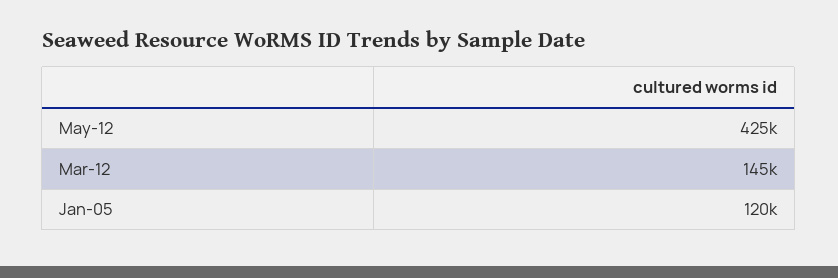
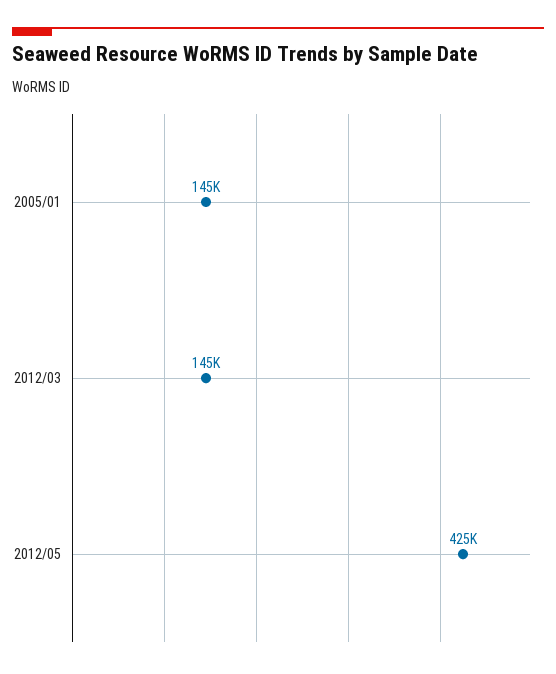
Jan-05: 120000 -> 145000

